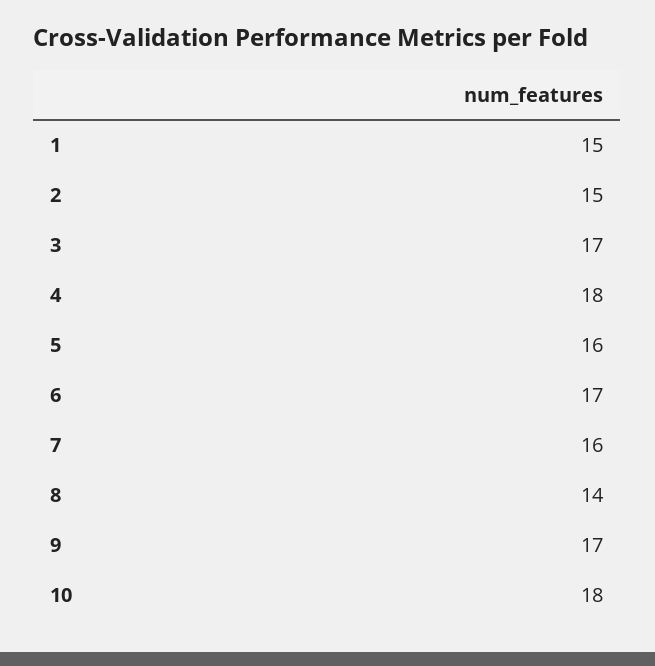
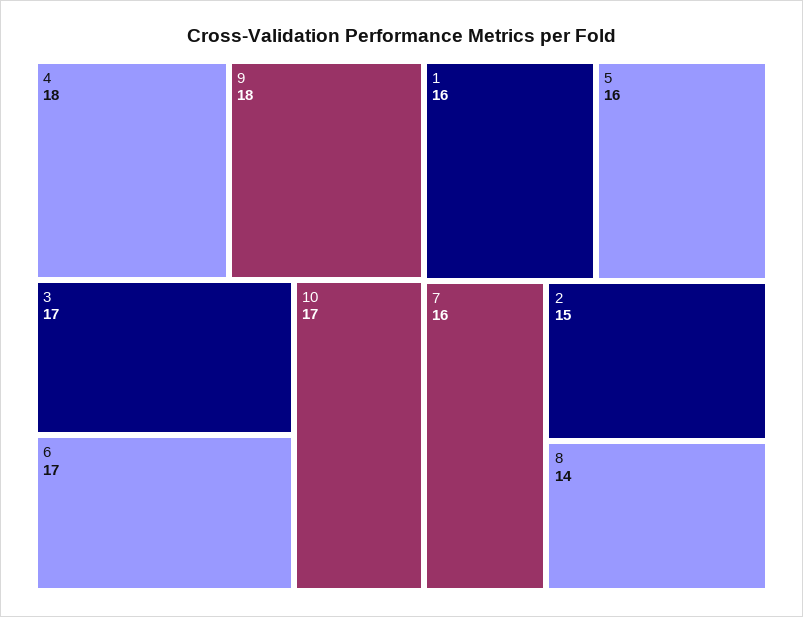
1: 15 -> 16
9: 17 -> 18
10: 18 -> 17

